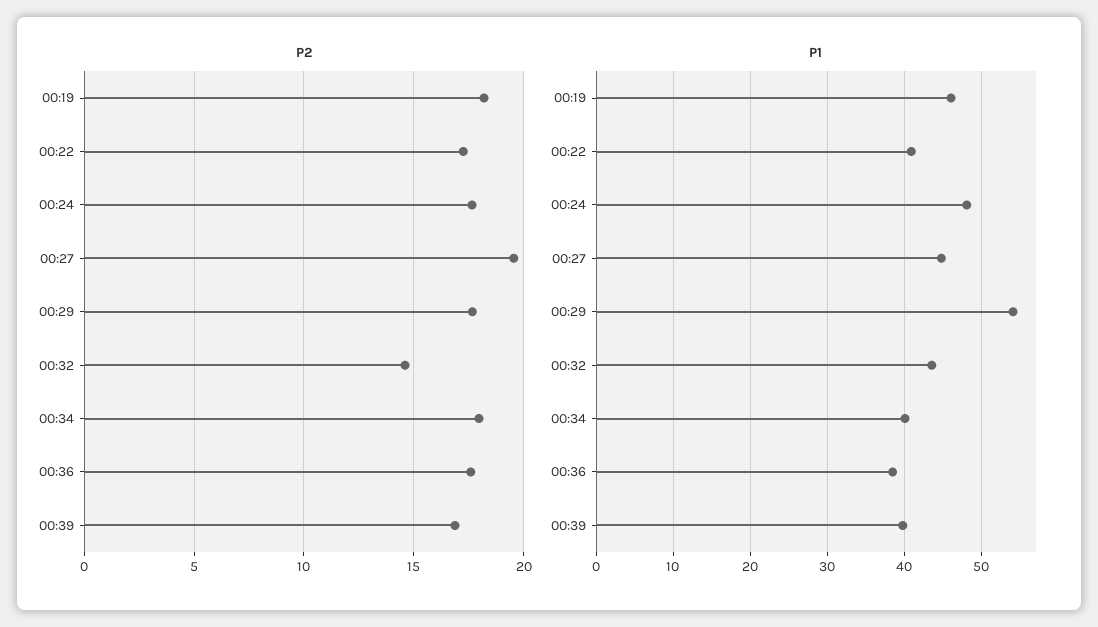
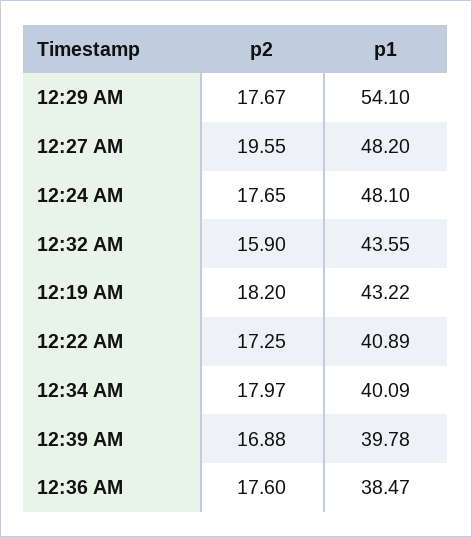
P2, 00:32: 14.5 -> 15.9
P1, 00:19: 46 -> 43.22
P1, 00:27: 45 -> 48.2

